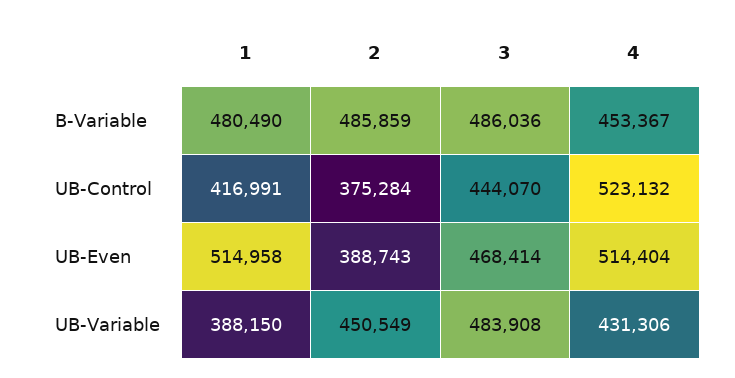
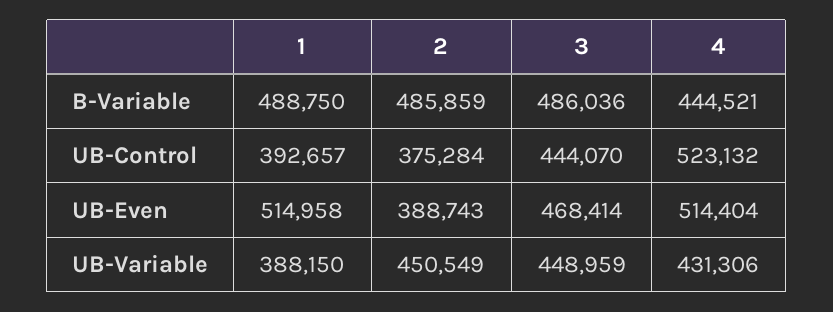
1, B-Variable: 480490 -> 488750
4, B-Variable: 453367 -> 444521
1, UB-Control: 416991 -> 392657
3, UB-Variable: 483908 -> 448959

